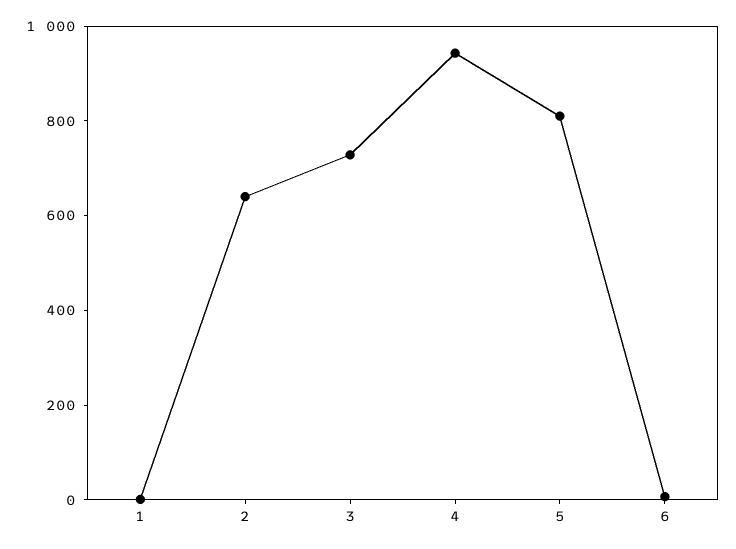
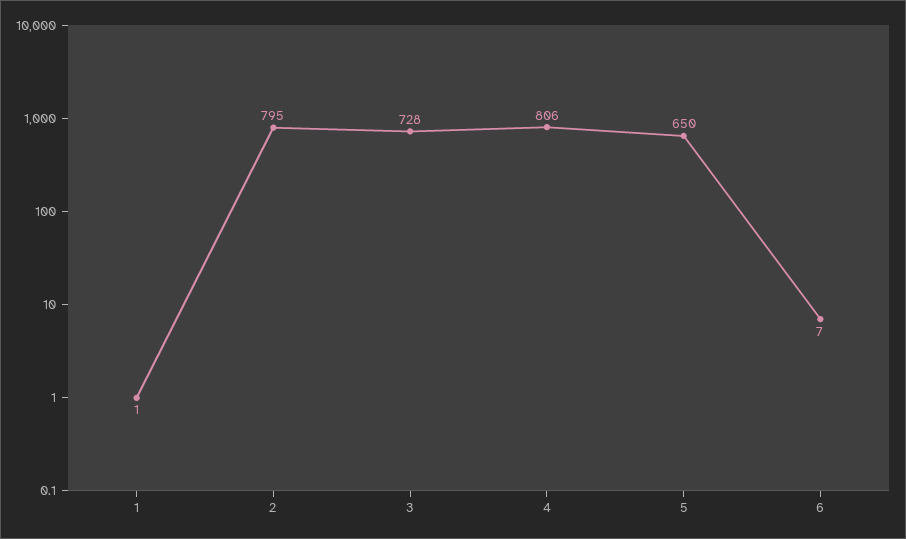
2: 650 -> 795
4: 950 -> 806
5: 800 -> 650

